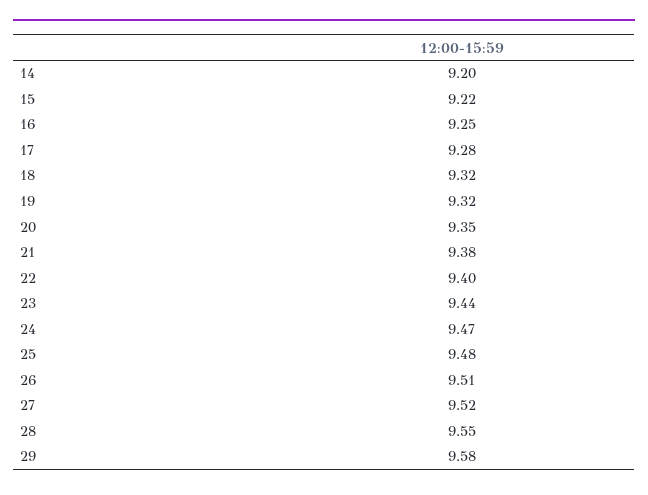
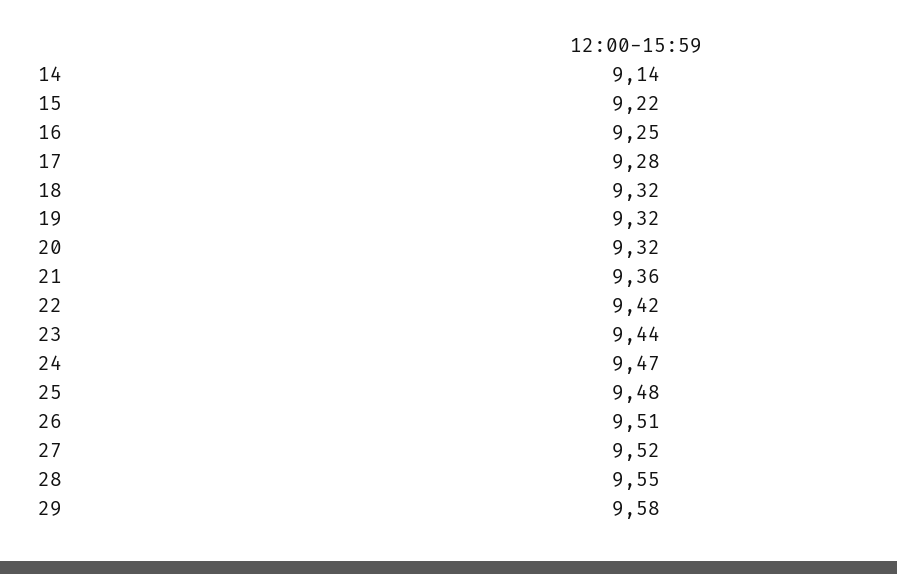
14: 9.2 -> 9.14
20: 9.35 -> 9.32
21: 9.38 -> 9.36
22: 9.4 -> 9.42

